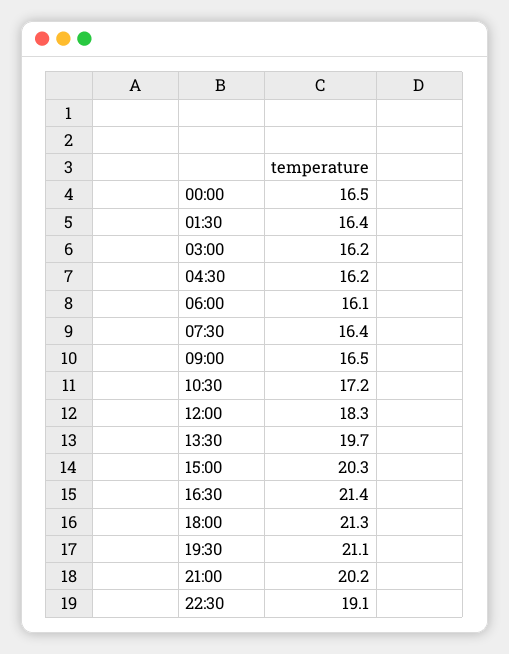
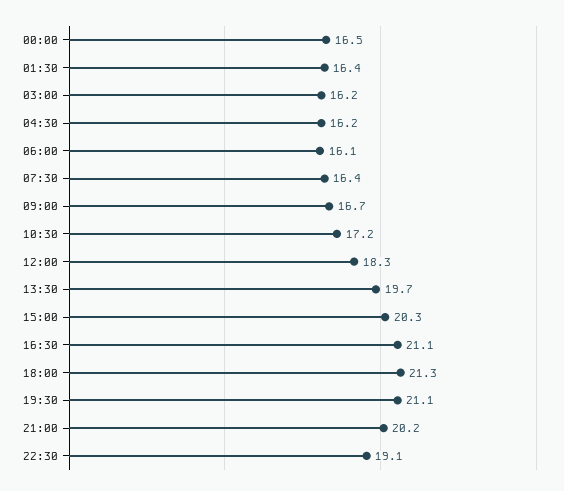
09:00: 16.5 -> 16.7
16:30: 21.4 -> 21.1

